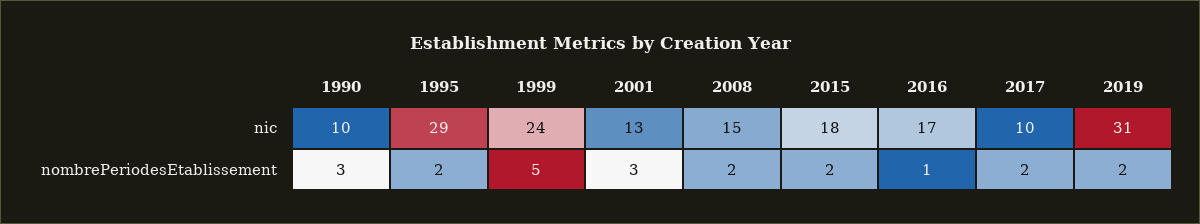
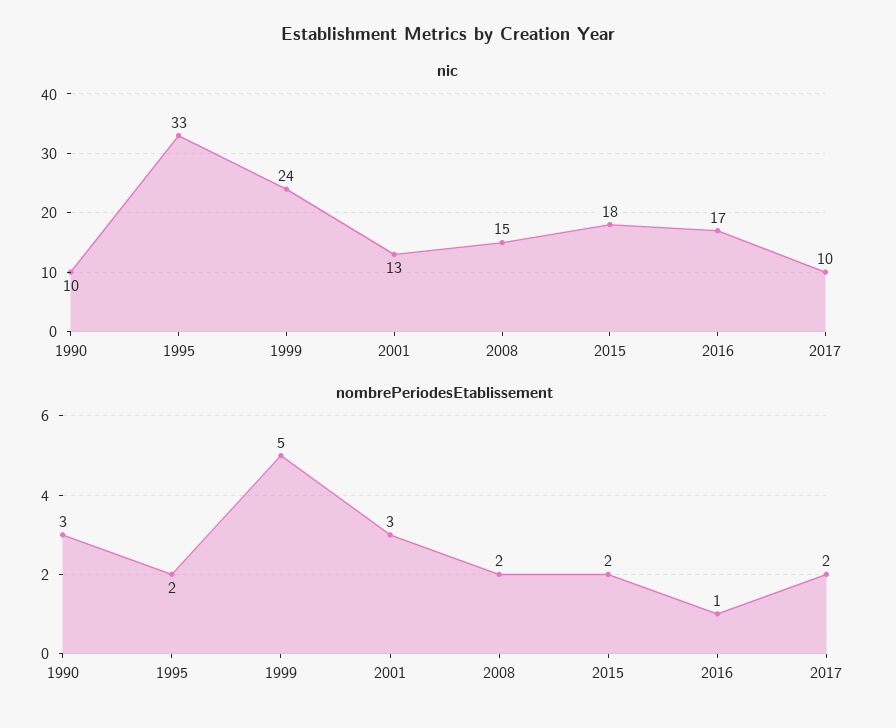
nic, 1995: 29 -> 33
nic, 2019: 31 -> none
nombrePeriodesEtablissement, 2019: 2 -> none

